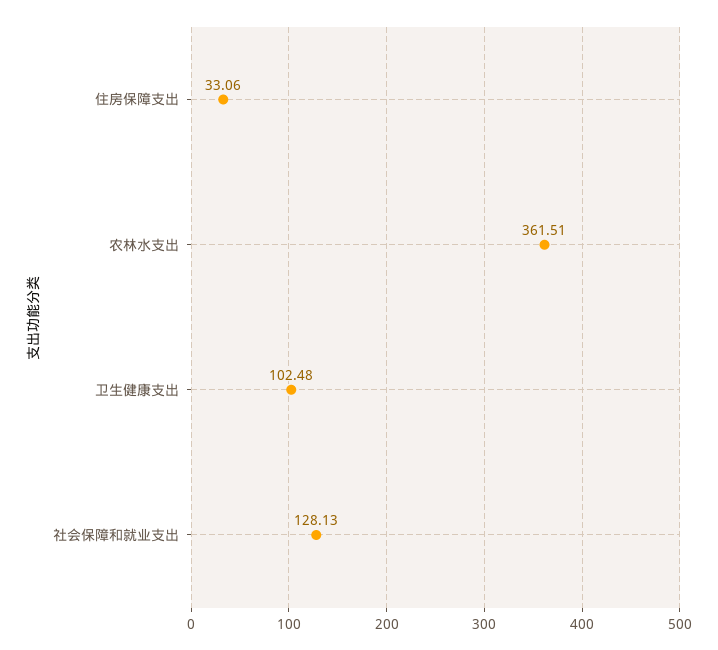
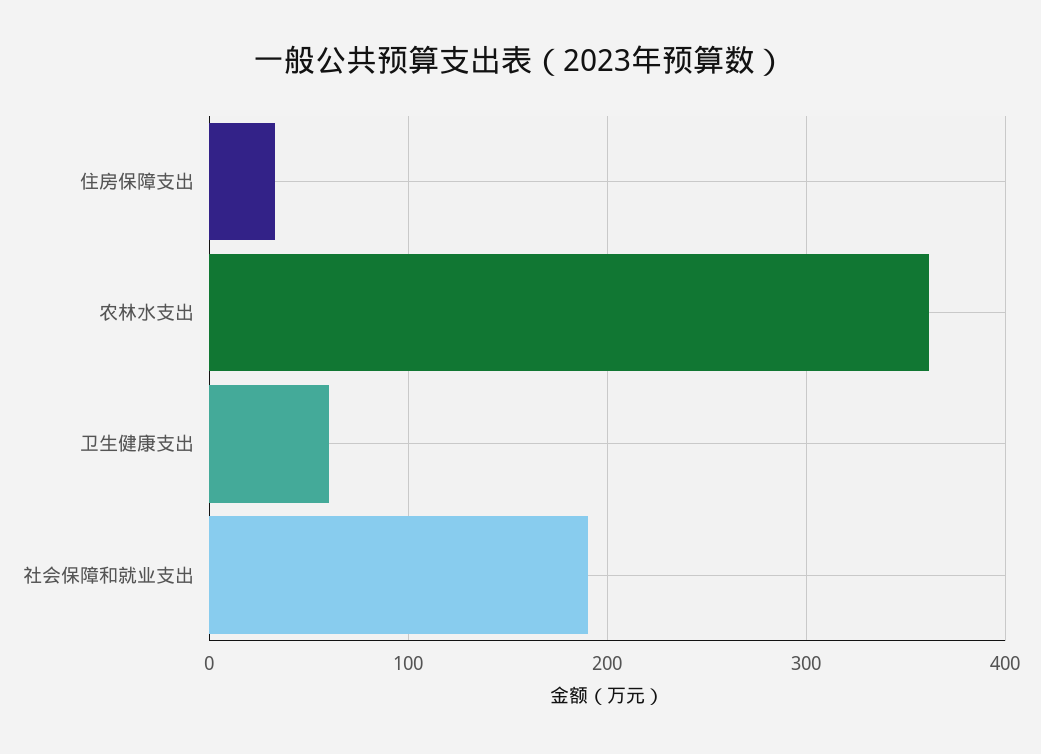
卫生健康支出: 102.48 -> 60
社会保障和就业支出: 128.13 -> 190

